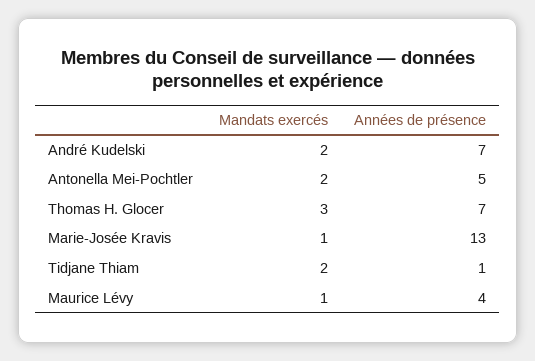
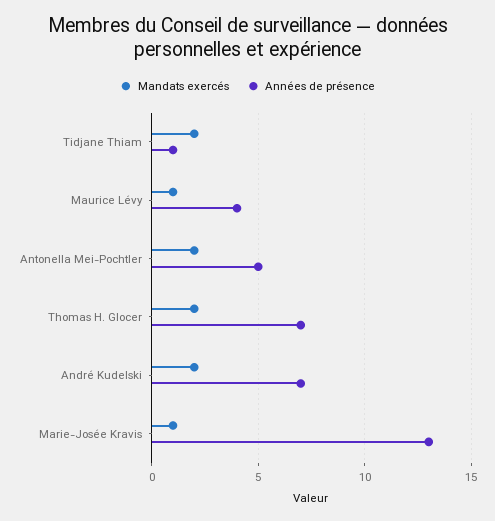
Mandats exercés, Thomas H. Glocer: 3 -> 2

